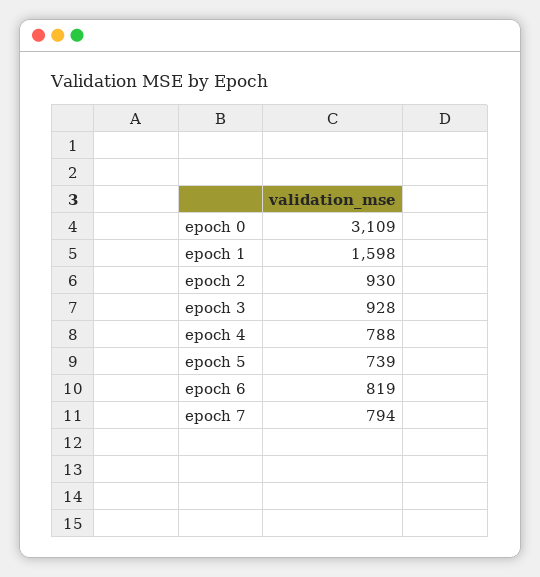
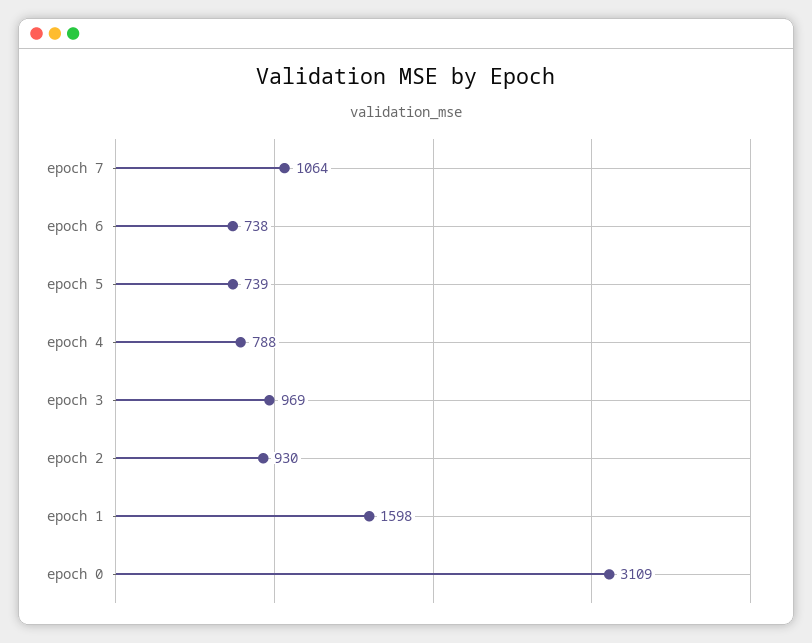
epoch 3: 928 -> 969
epoch 6: 819 -> 738
epoch 7: 794 -> 1064

